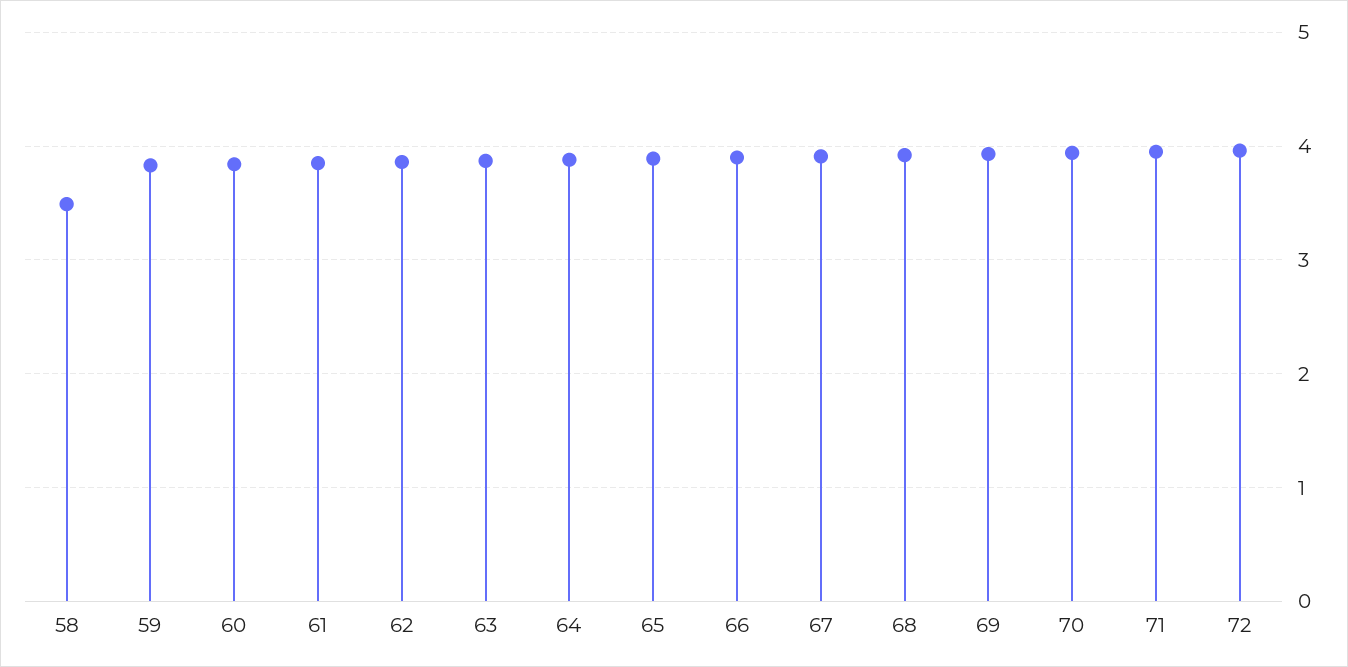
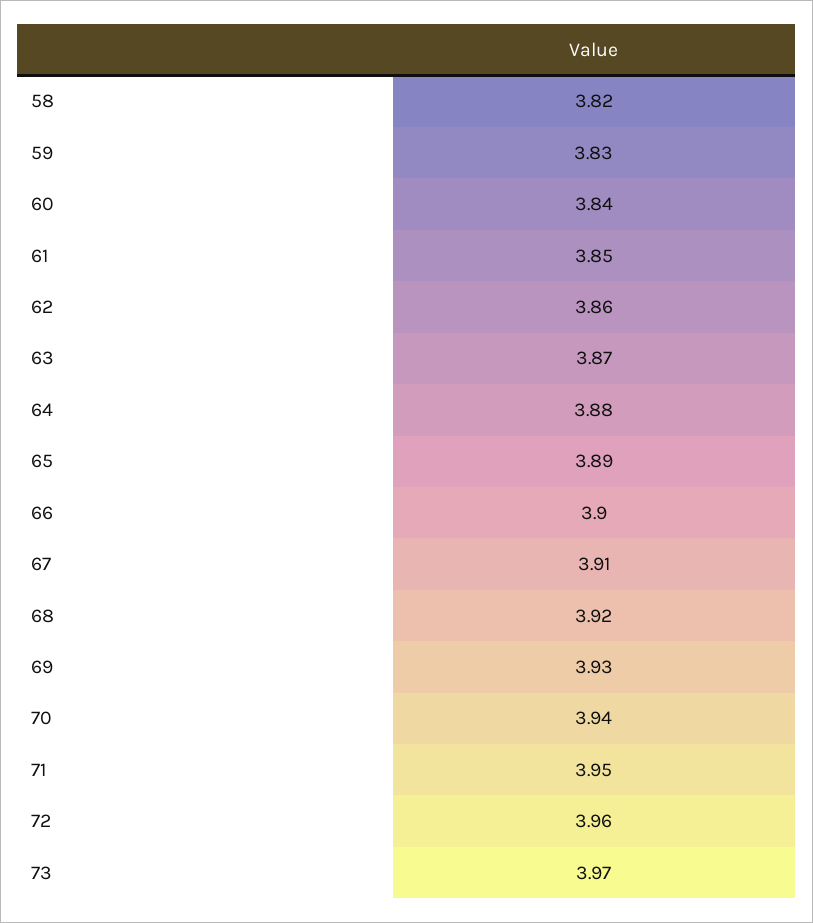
58: 3.5 -> 3.82
73: none -> 3.97

